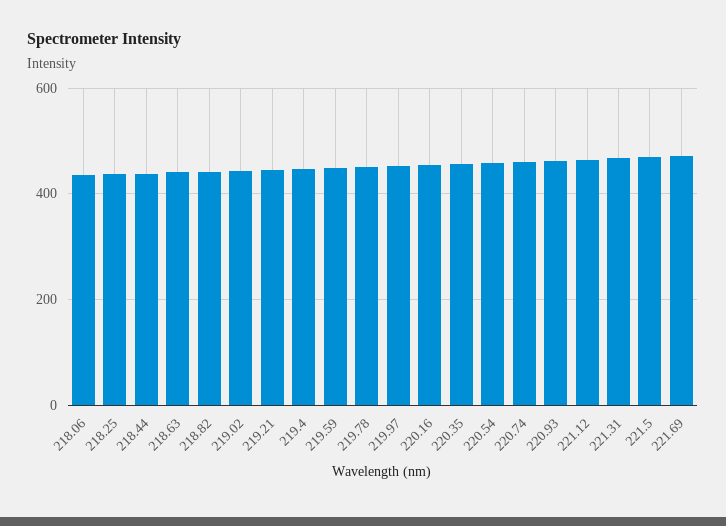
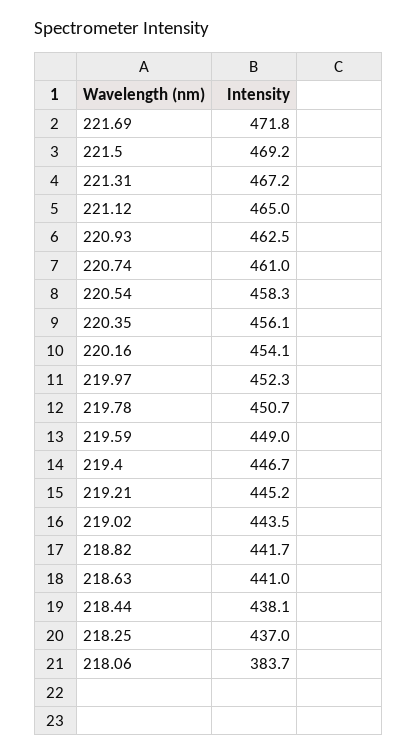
218.06: 440 -> 383.7

